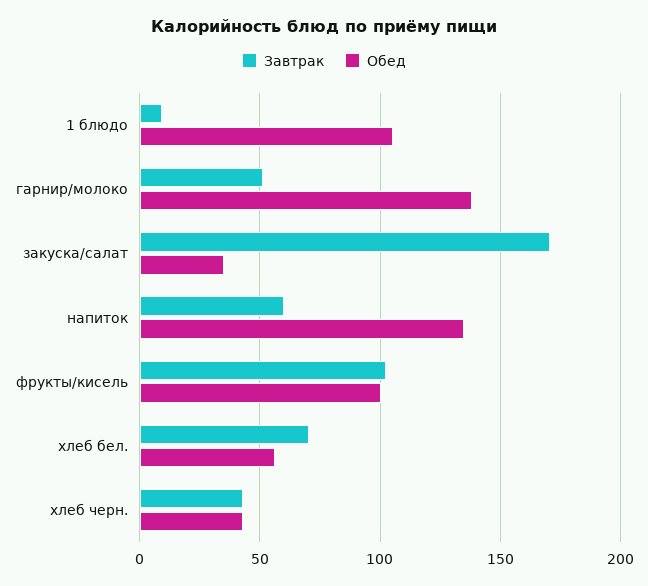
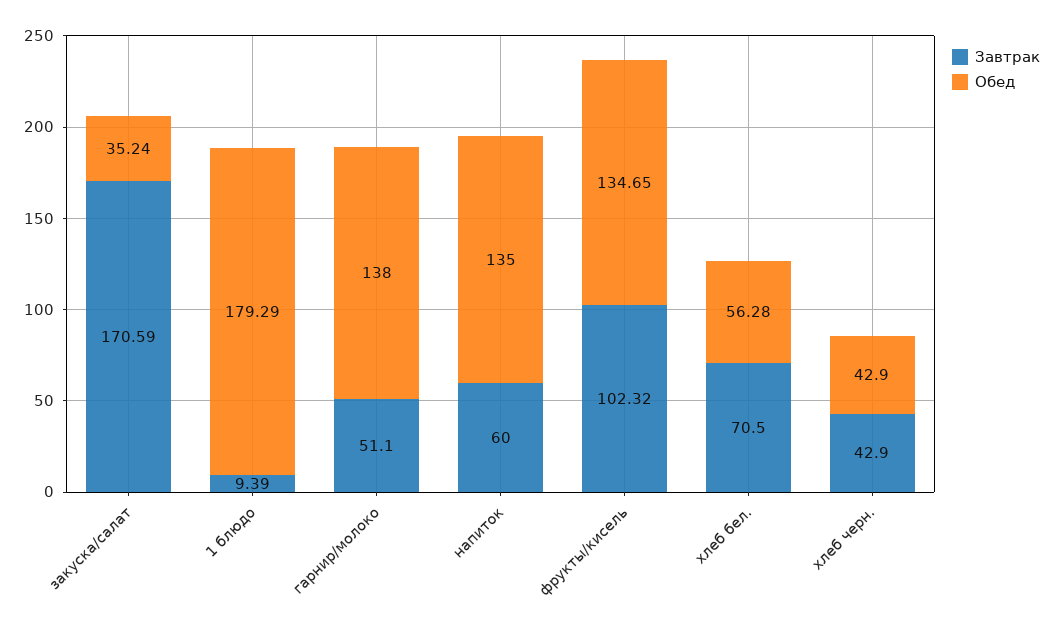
Обед, 1 блюдо: 105 -> 179.29
Обед, фрукты/кисель: 100 -> 134.65

